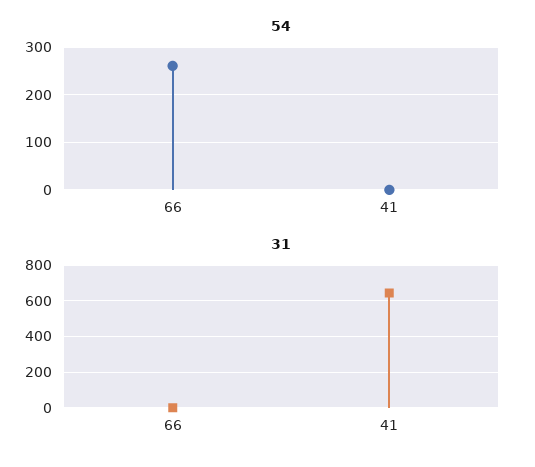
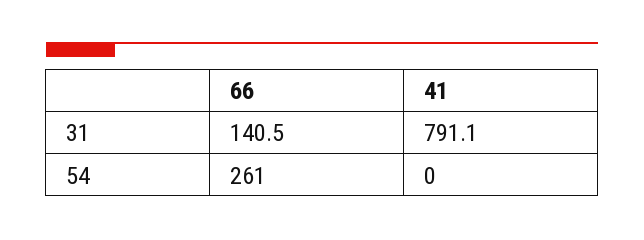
31, 66: 0 -> 140.5
31, 41: 650 -> 791.1

